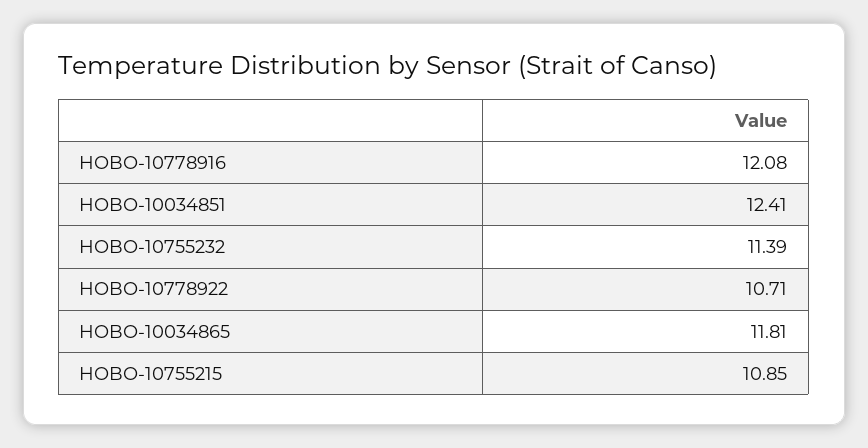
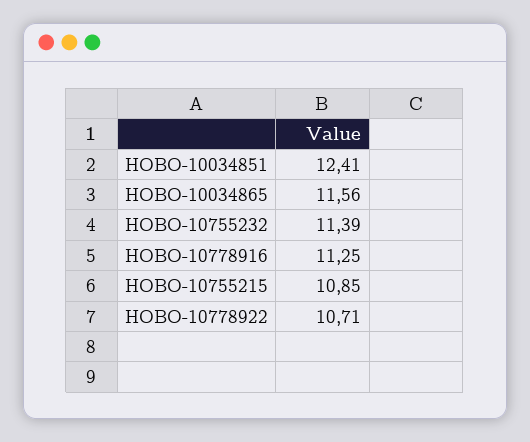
HOBO-10778916: 12.08 -> 11.25
HOBO-10034865: 11.81 -> 11.56

